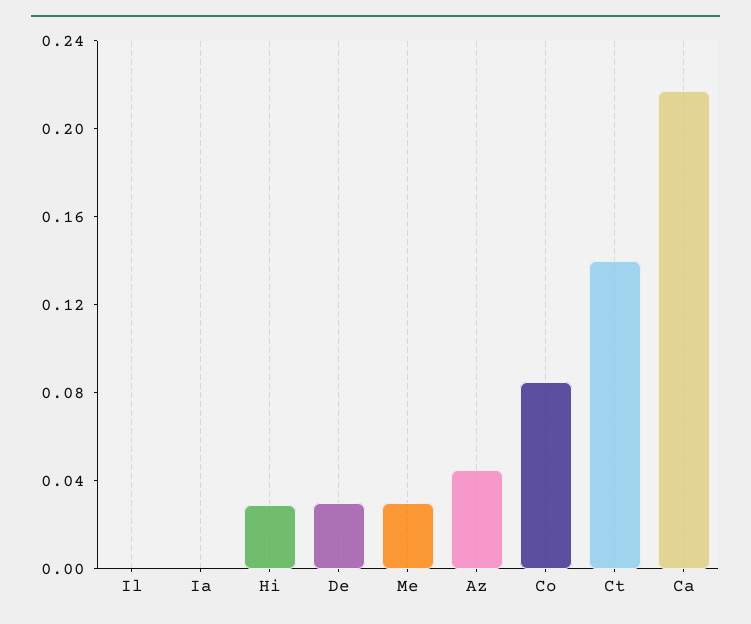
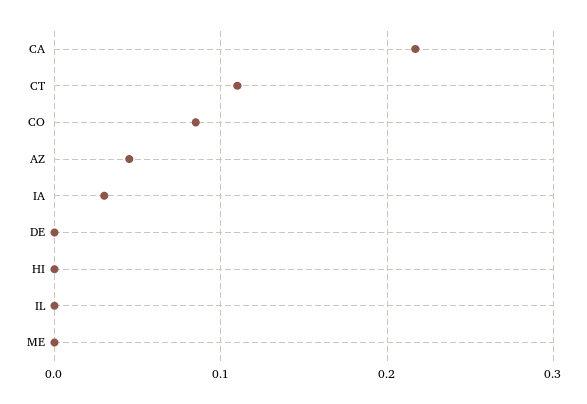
Ia: 0 -> 0.03
Hi: 0.03 -> 0
De: 0.03 -> 0
Me: 0.03 -> 0
Ct: 0.14 -> 0.11

